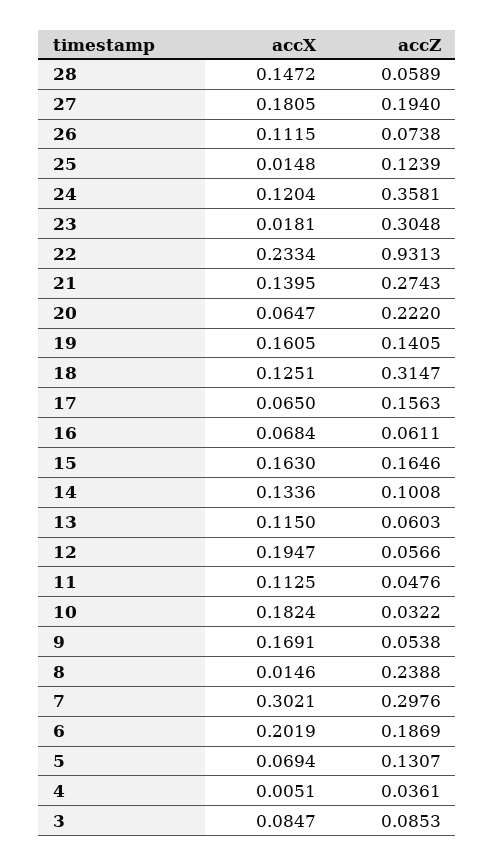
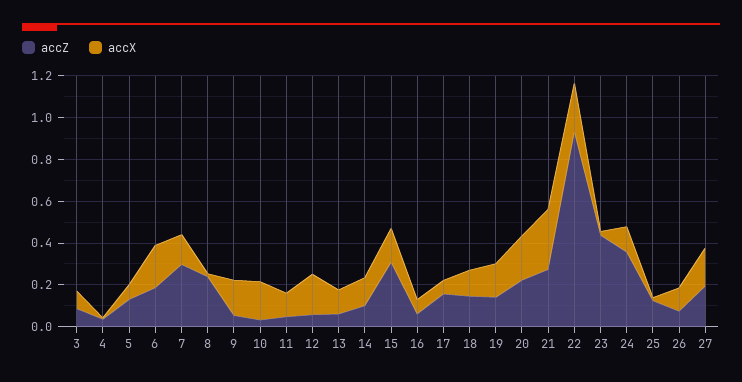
accX, 28: 0.1472 -> none
accZ, 28: 0.0589 -> none
accZ, 23: 0.3048 -> 0.45
accX, 21: 0.1395 -> 0.3
accX, 20: 0.0647 -> 0.2
accZ, 18: 0.3147 -> 0.15
accZ, 15: 0.1646 -> 0.3
accX, 7: 0.3021 -> 0.15

